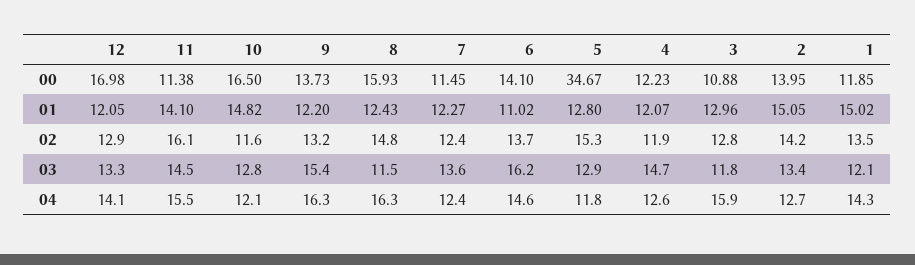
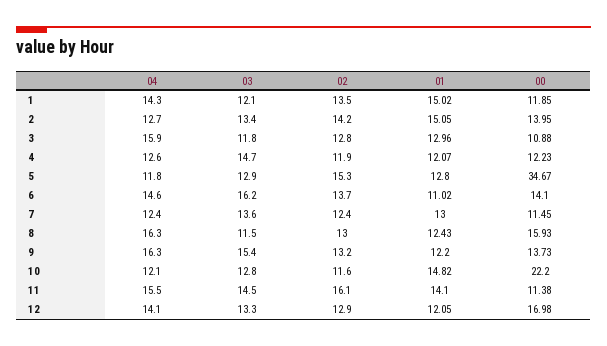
10, 00: 16.5 -> 22.2
7, 01: 12.27 -> 13
8, 02: 14.8 -> 13

